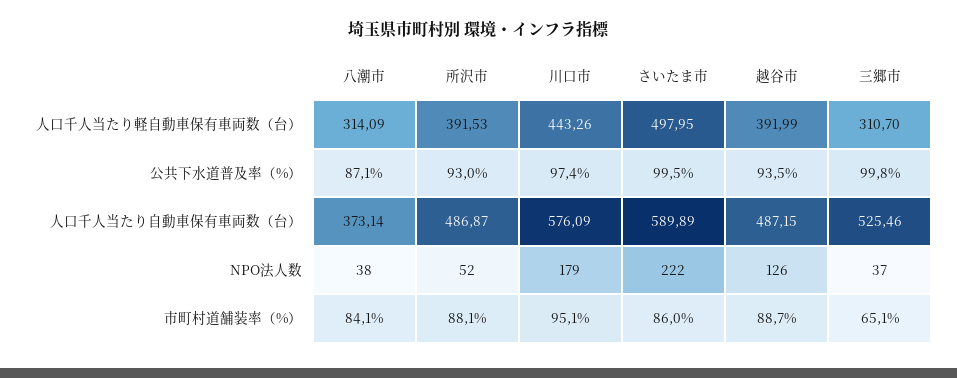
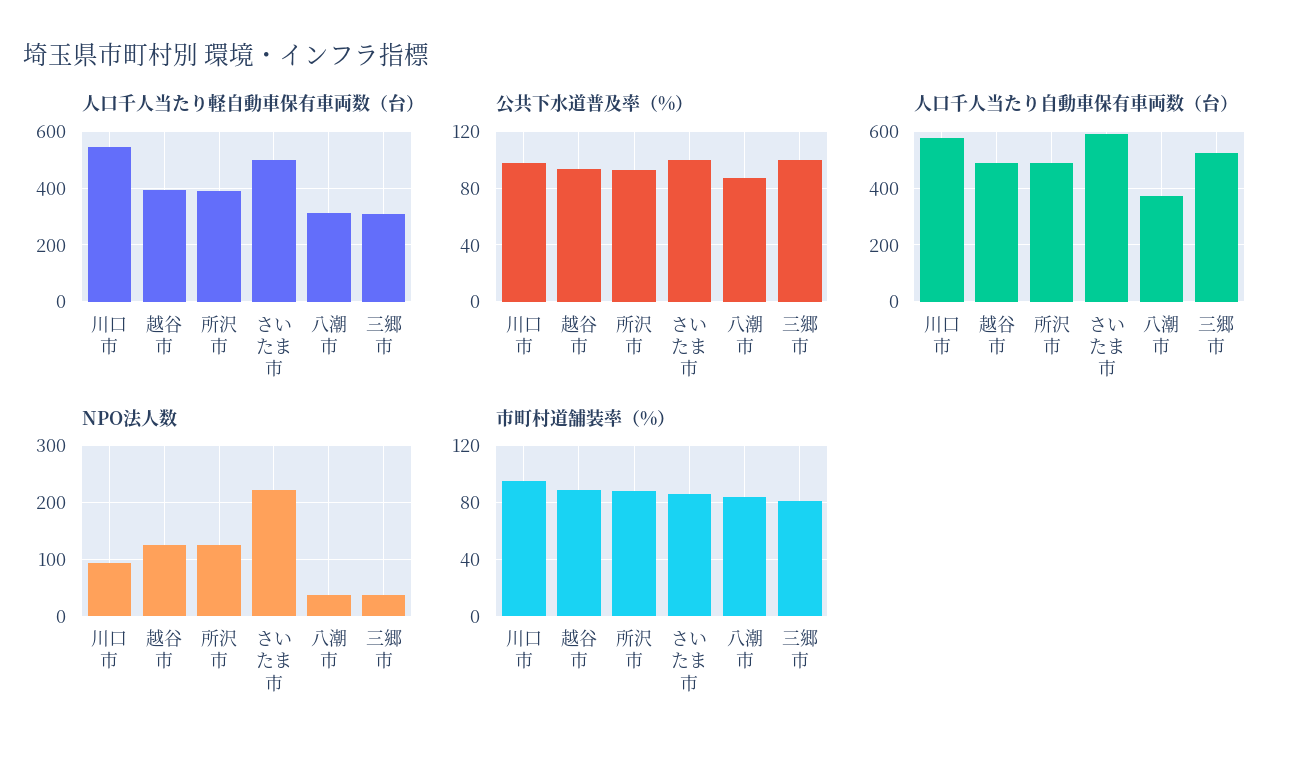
人口千人当たり軽自動車保有車両数（台）, 川口市: 443.26 -> 550
NPO法人数, 所沢市: 52 -> 120
NPO法人数, 川口市: 179 -> 100
市町村道舗装率（%）, 三郷市: 65.1 -> 80

